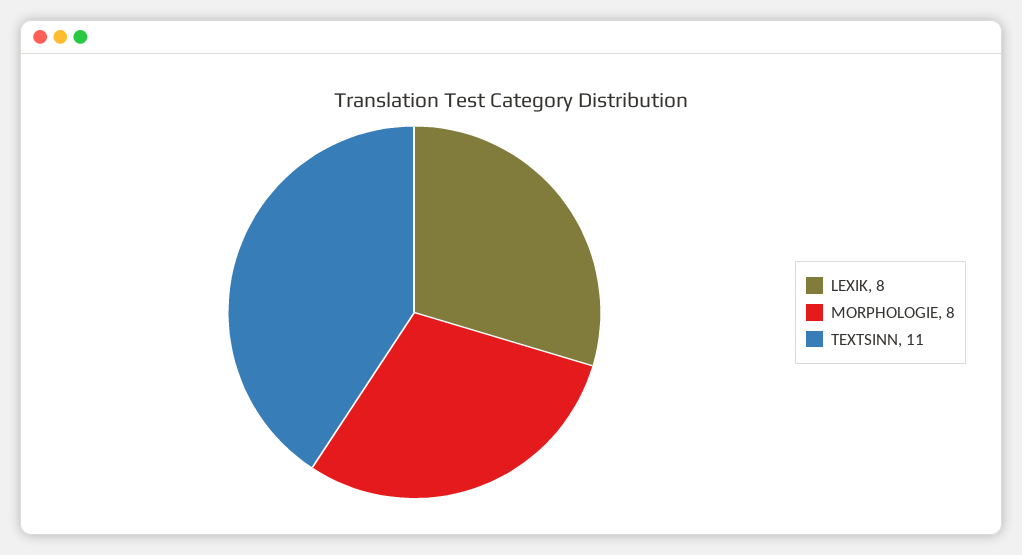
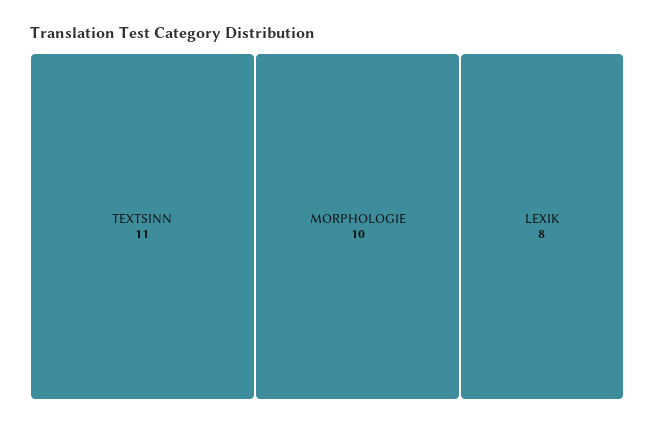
MORPHOLOGIE: 8 -> 10

